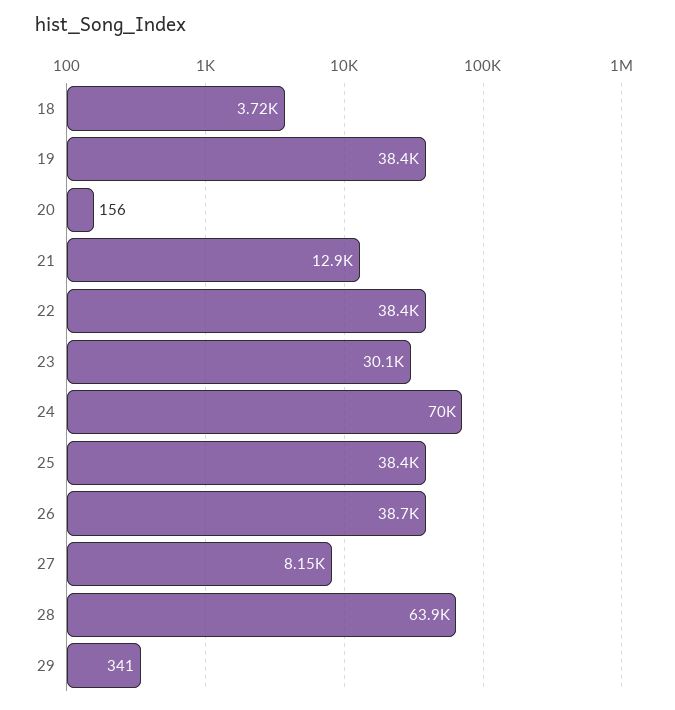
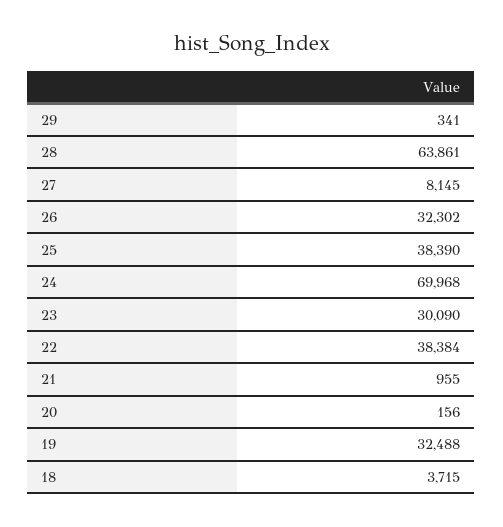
19: 38400 -> 32488
21: 12900 -> 955
26: 38700 -> 32302

